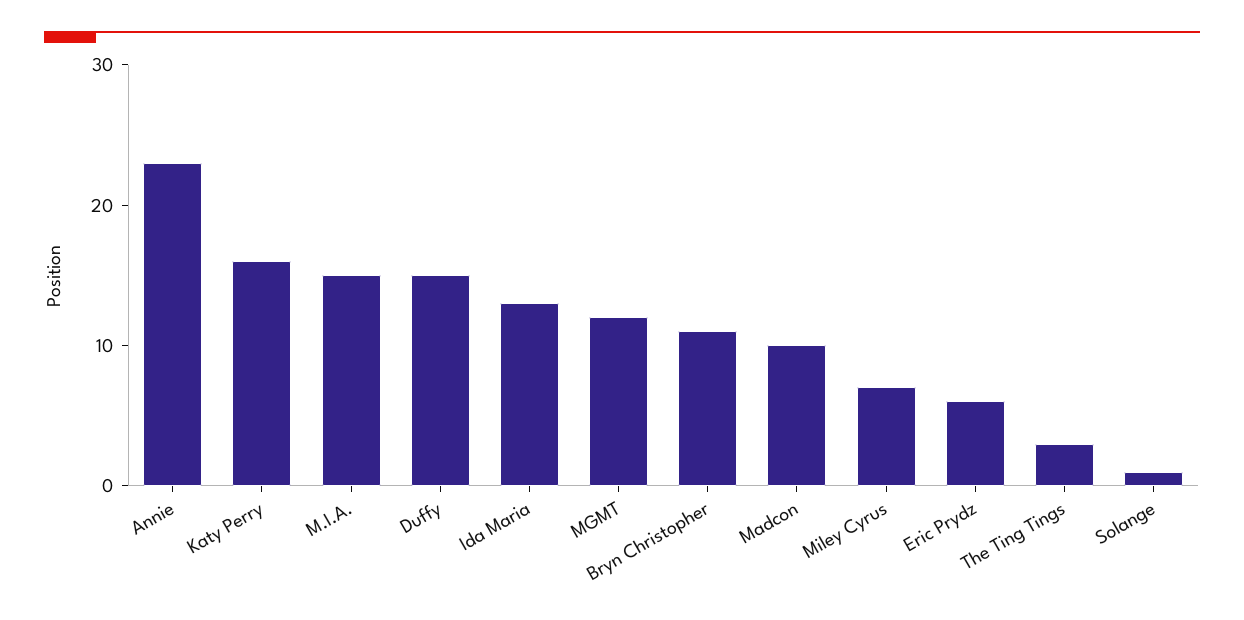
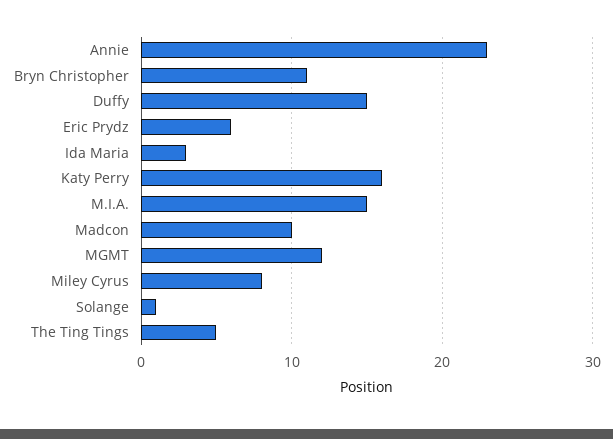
Ida Maria: 13 -> 3
Miley Cyrus: 7 -> 8
The Ting Tings: 3 -> 5

